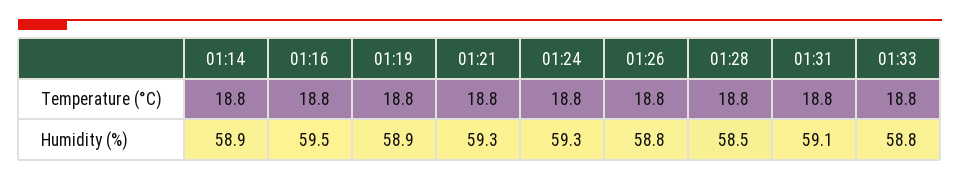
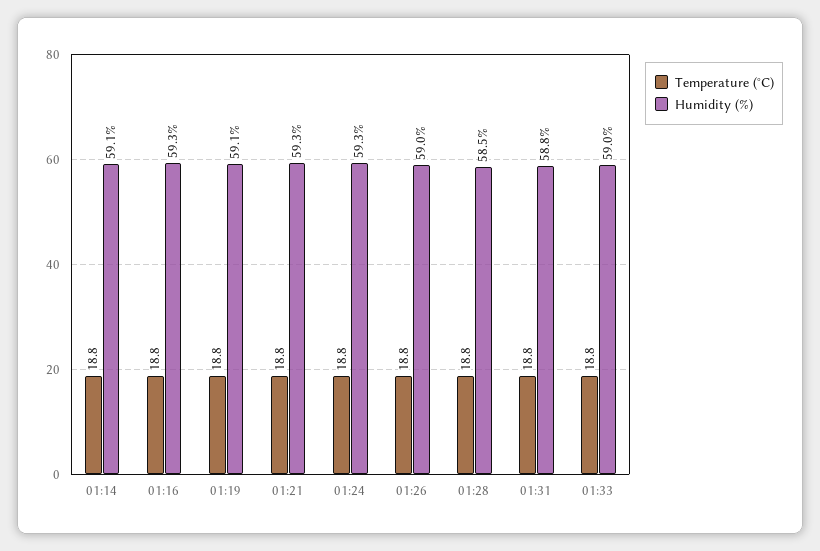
Humidity (%), 01:14: 58.9 -> 59.1
Humidity (%), 01:16: 59.5 -> 59.3
Humidity (%), 01:19: 58.9 -> 59.1
Humidity (%), 01:26: 58.8 -> 59
Humidity (%), 01:31: 59.1 -> 58.8
Humidity (%), 01:33: 58.8 -> 59

